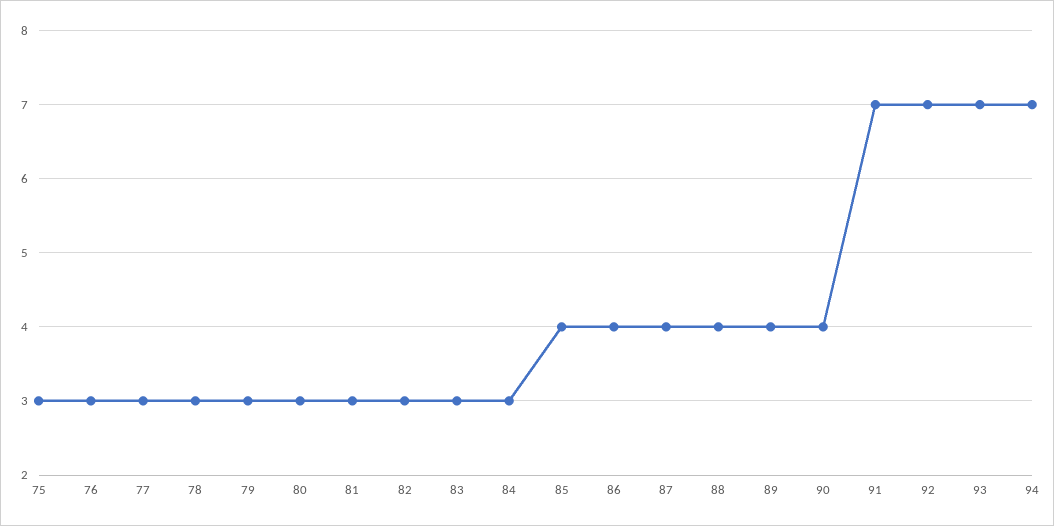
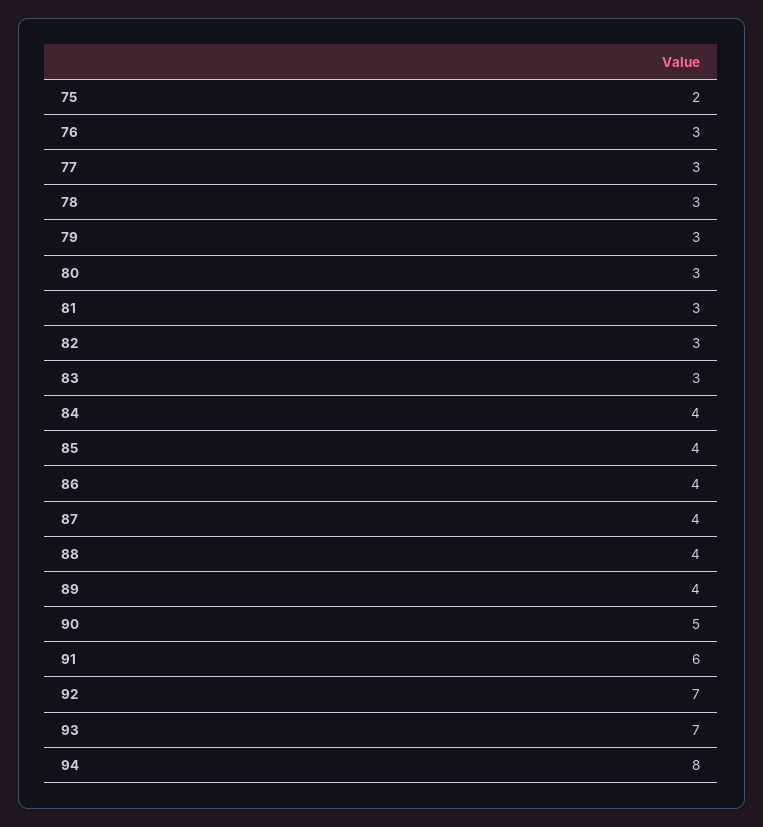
75: 3 -> 2
84: 3 -> 4
90: 4 -> 5
91: 7 -> 6
94: 7 -> 8

